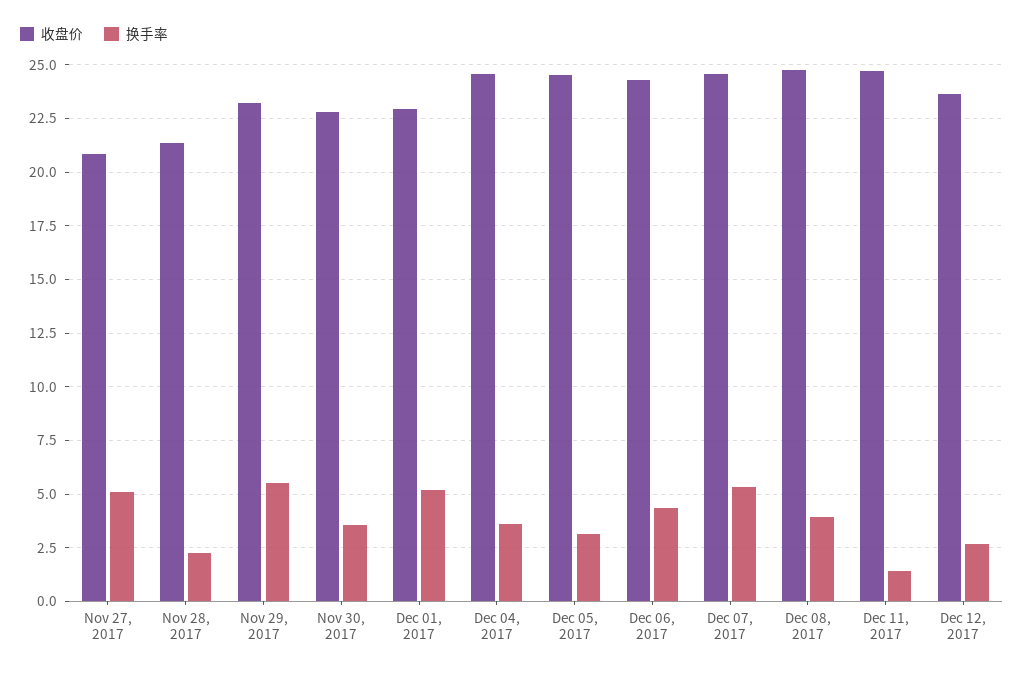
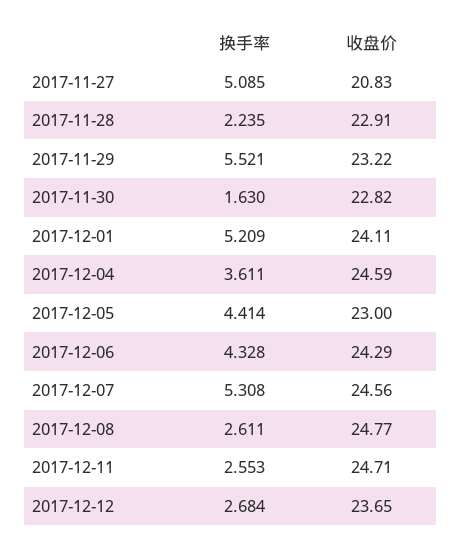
收盘价, Nov 28, 2017: 21.5 -> 22.91
换手率, Nov 30, 2017: 3.5 -> 1.63
收盘价, Dec 01, 2017: 23 -> 24.11
收盘价, Dec 05, 2017: 24.5 -> 23
换手率, Dec 05, 2017: 3 -> 4.414
换手率, Dec 08, 2017: 4 -> 2.611
换手率, Dec 11, 2017: 1.5 -> 2.553

